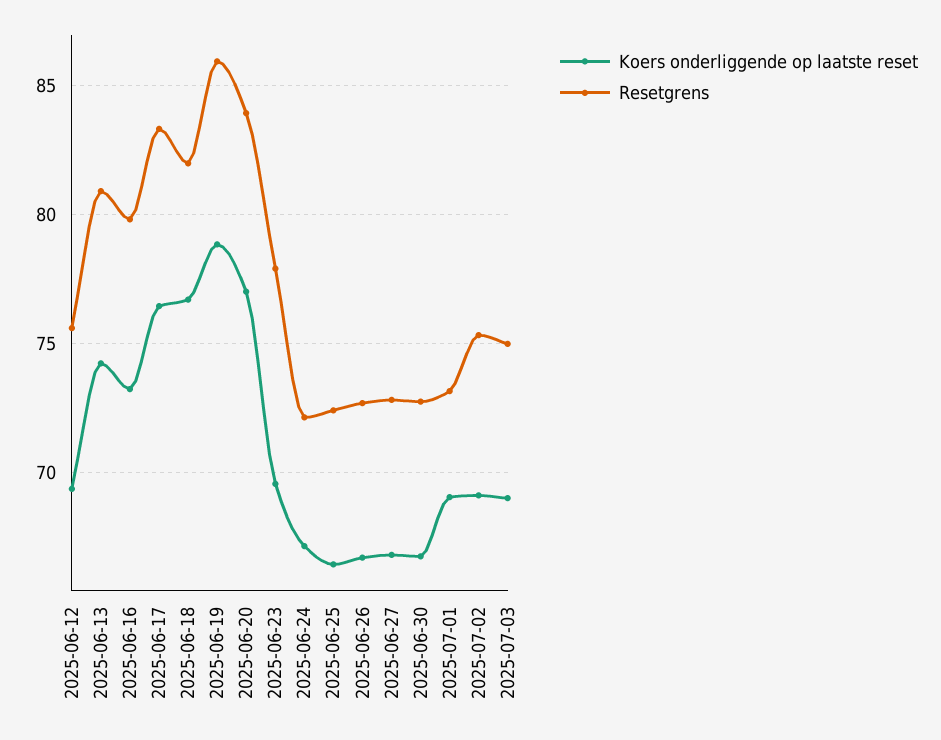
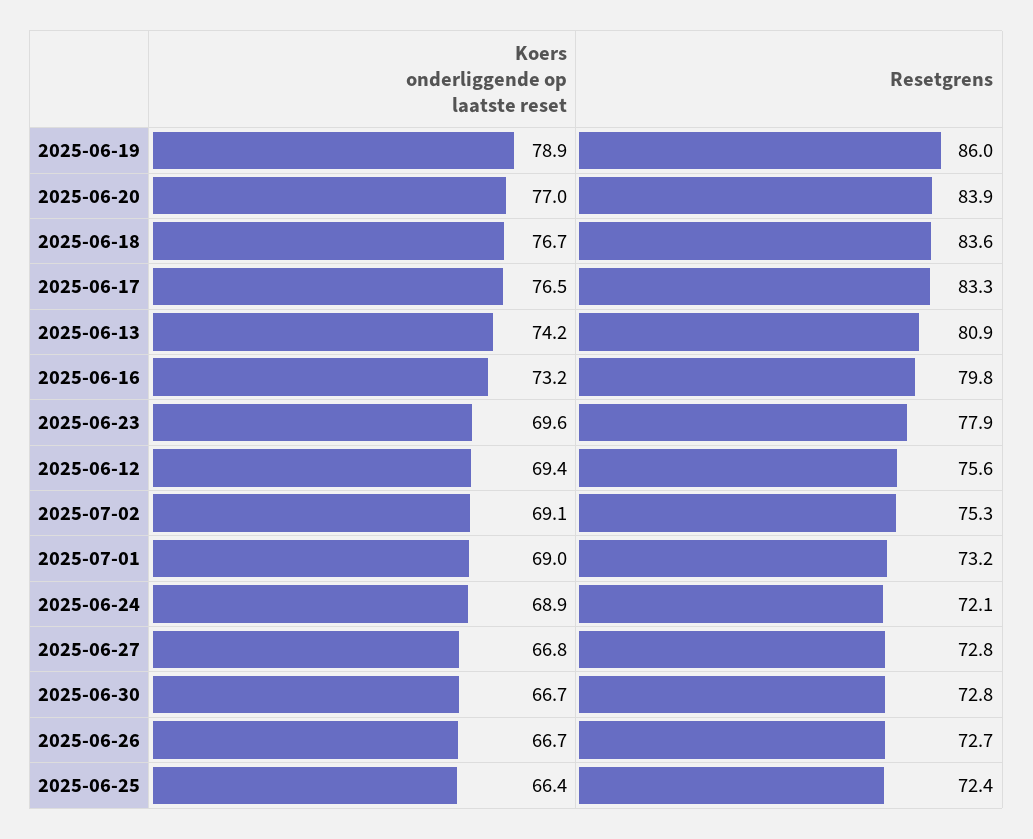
Resetgrens, 2025-06-18: 82 -> 83.6
Koers onderliggende op laatste reset, 2025-06-24: 67 -> 68.9
Koers onderliggende op laatste reset, 2025-07-03: 69 -> none
Resetgrens, 2025-07-03: 75 -> none

